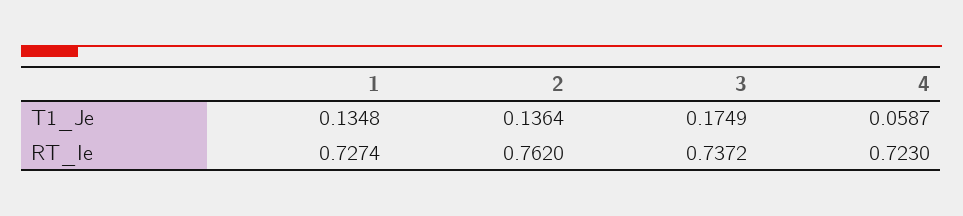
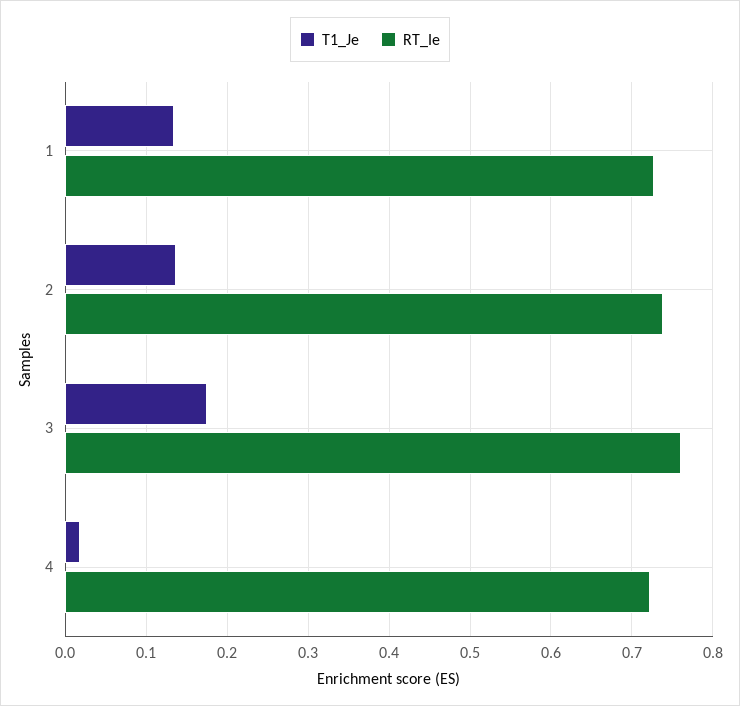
T1_Je, 4: 0.0587 -> 0.02
RT_Ie, 2: 0.762 -> 0.74
RT_Ie, 3: 0.7372 -> 0.76

